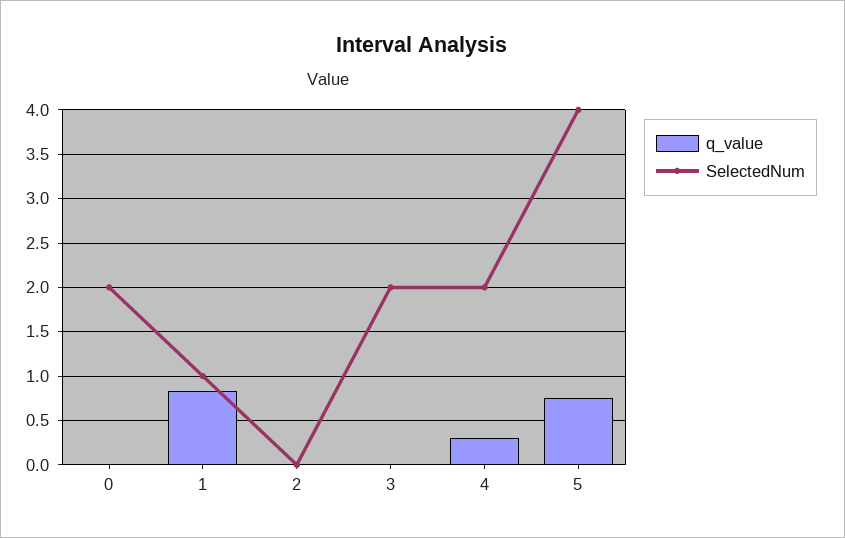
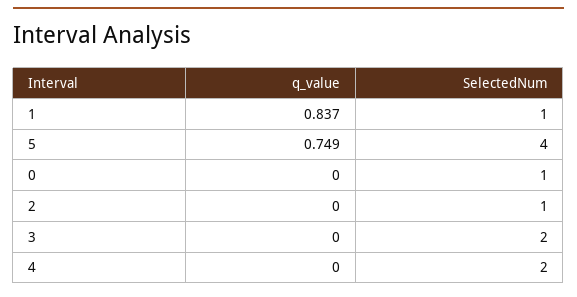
SelectedNum, 0: 2 -> 1
SelectedNum, 2: 0 -> 1
q_value, 4: 0.3 -> 0

